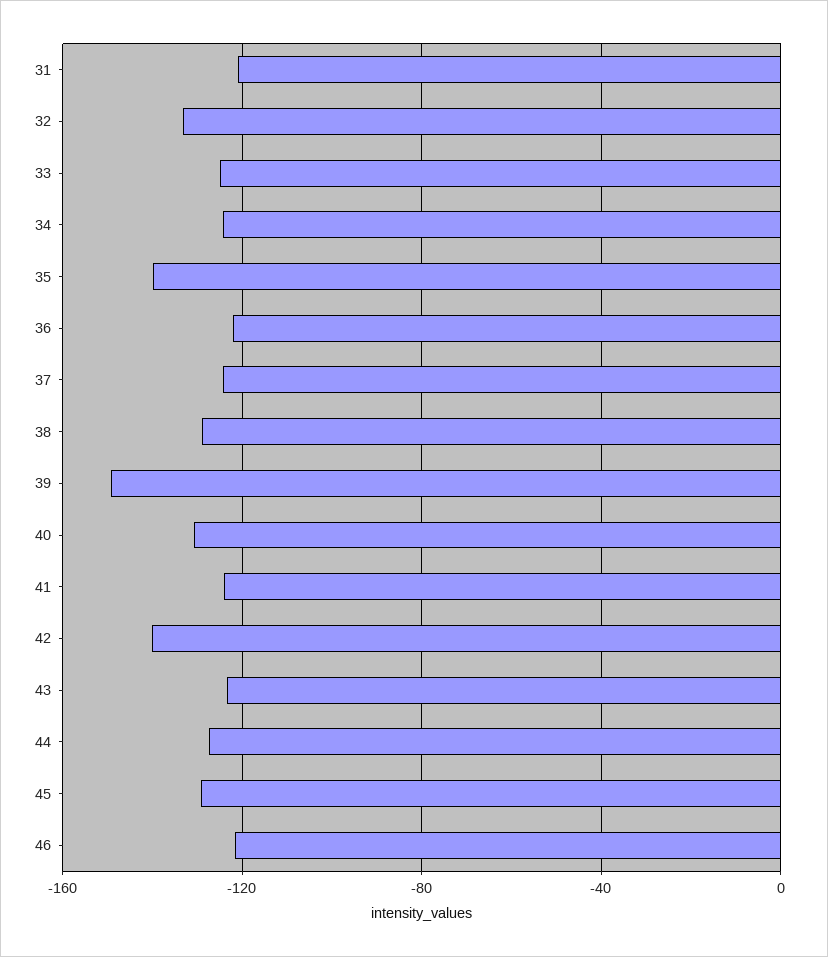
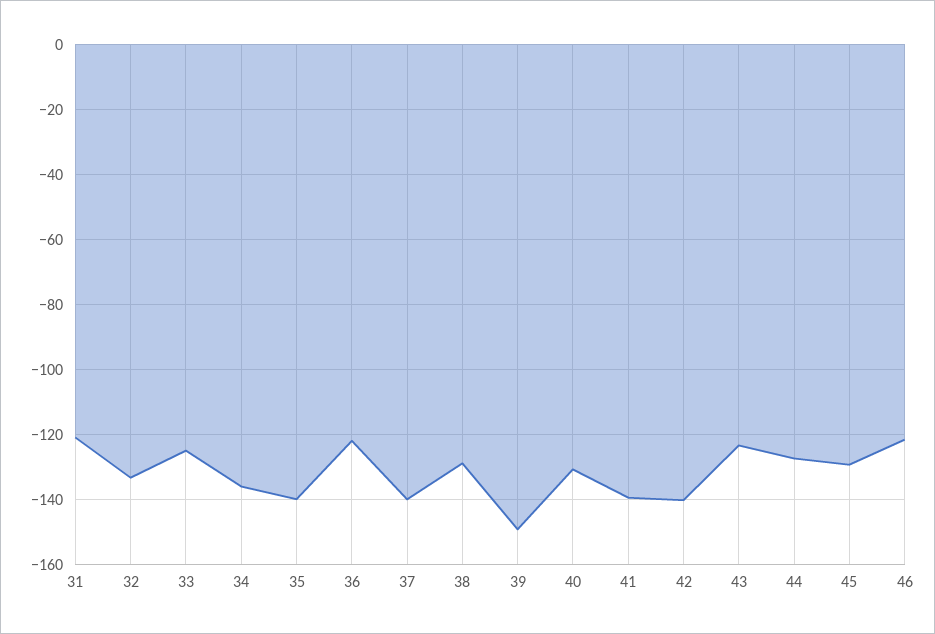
34: -125 -> -136
37: -125 -> -140
41: -125 -> -140

